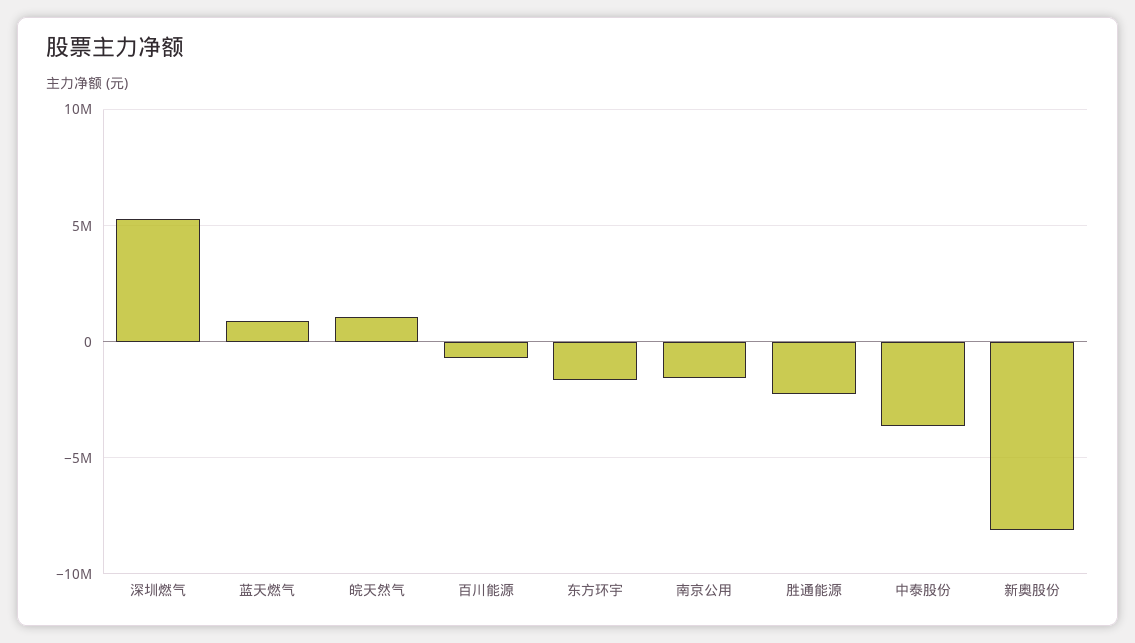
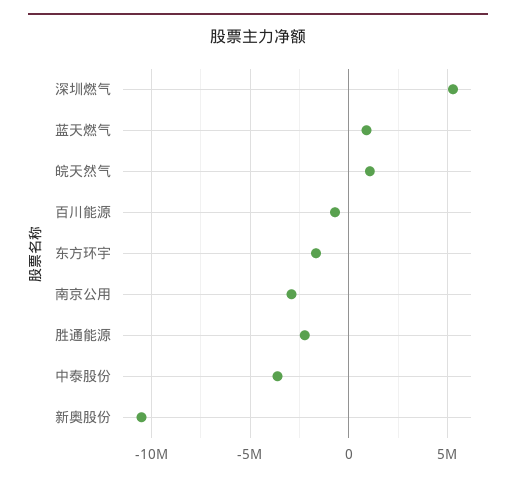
南京公用: -1500000 -> -3000000
新奥股份: -8000000 -> -10500000

